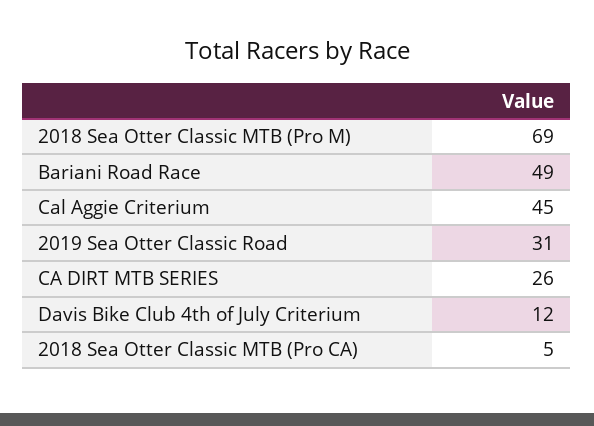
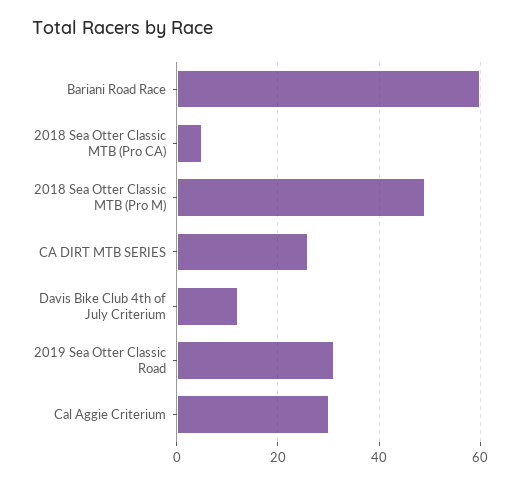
2018 Sea Otter Classic MTB (Pro M): 69 -> 50
Bariani Road Race: 49 -> 60
Cal Aggie Criterium: 45 -> 30

